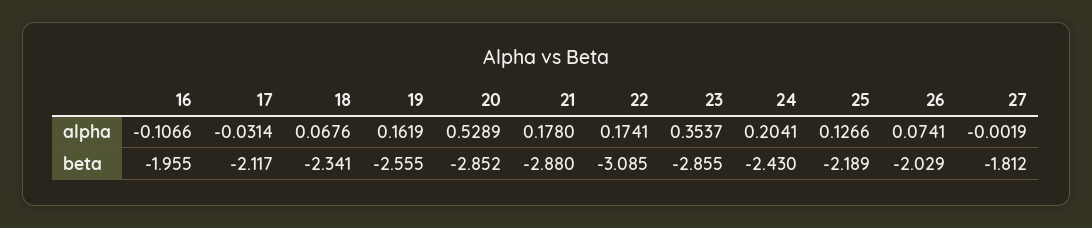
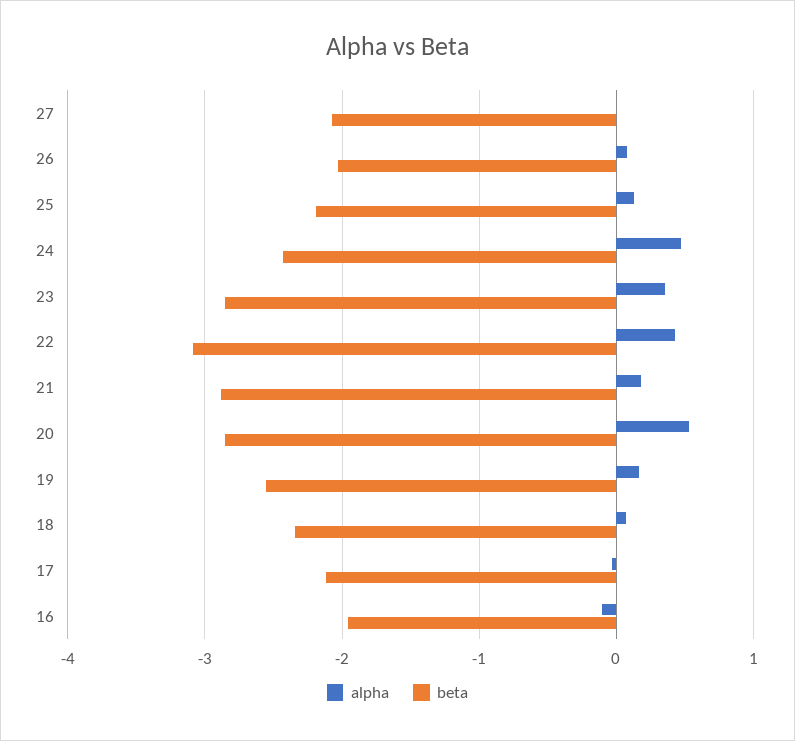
alpha, 22: 0.1741 -> 0.4
alpha, 24: 0.2041 -> 0.5
beta, 27: -1.812 -> -2.1

